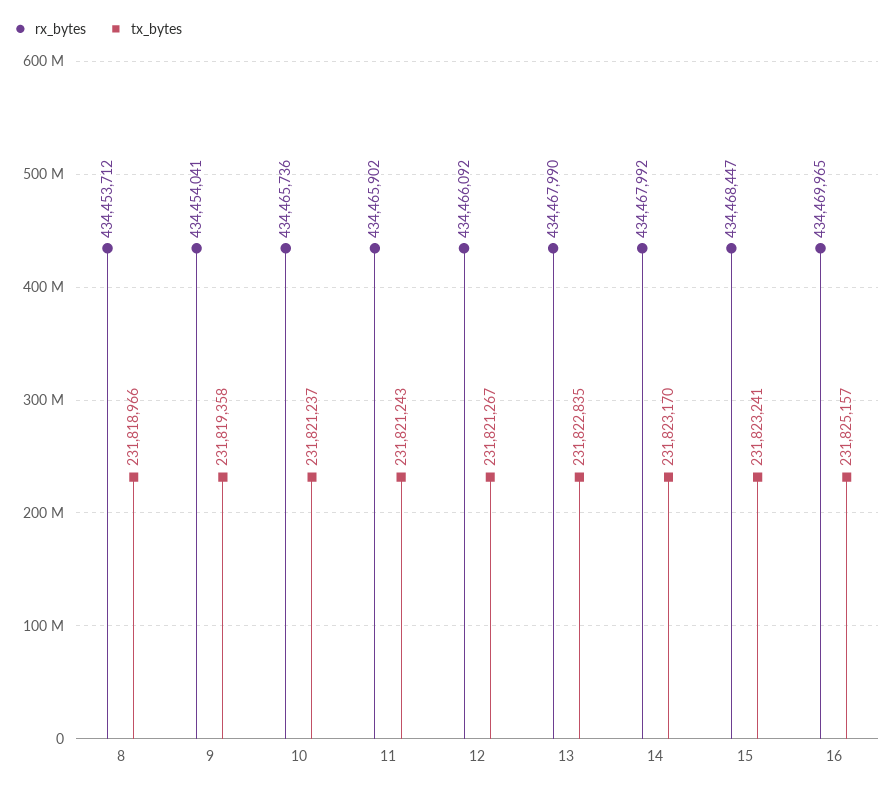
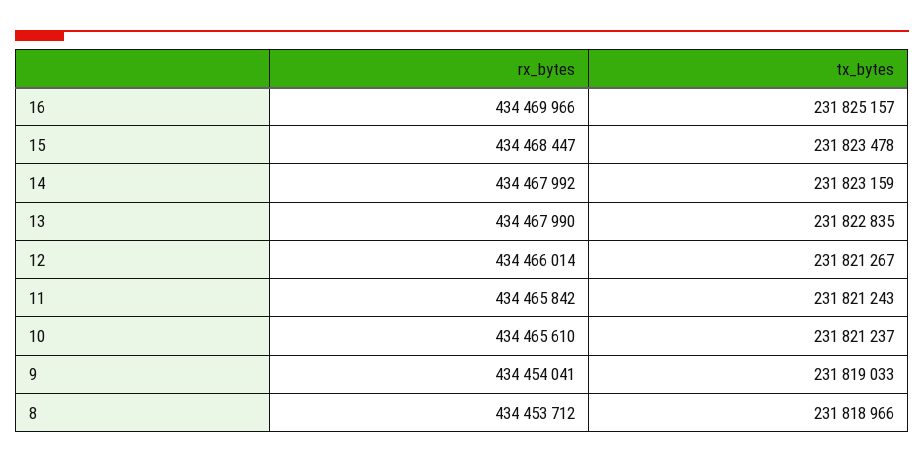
tx_bytes, 9: 231819358 -> 231819033
rx_bytes, 10: 434465736 -> 434465610
rx_bytes, 11: 434465902 -> 434465842
rx_bytes, 12: 434466092 -> 434466014
tx_bytes, 14: 231823170 -> 231823159
tx_bytes, 15: 231823241 -> 231823478
rx_bytes, 16: 434469965 -> 434469966

